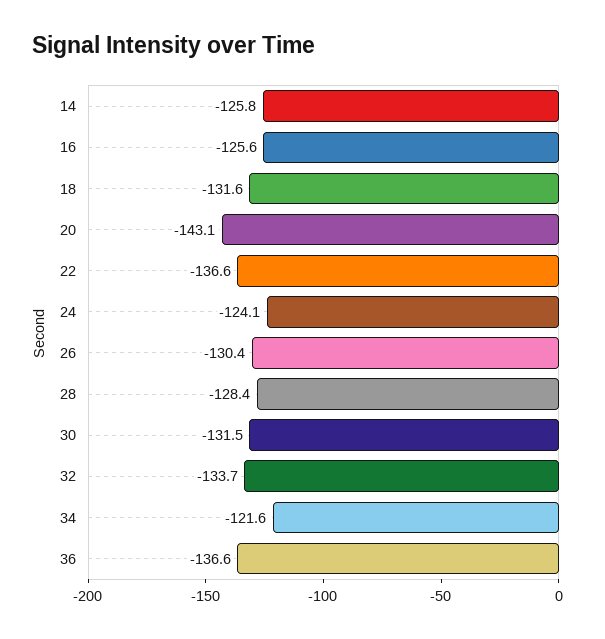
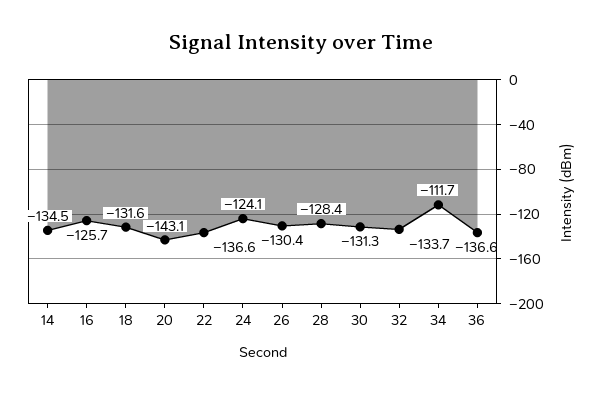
14: -125.8 -> -134.5
16: -125.6 -> -125.7
30: -131.5 -> -131.3
34: -121.6 -> -111.7

